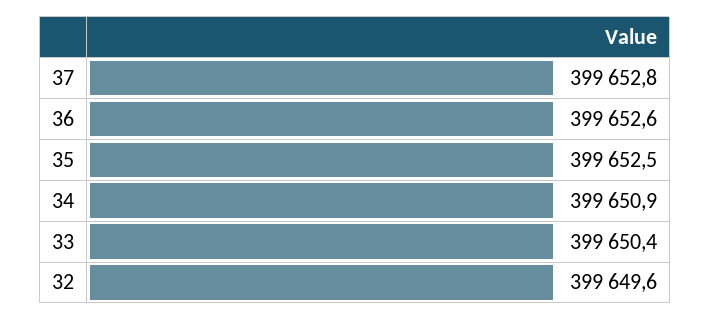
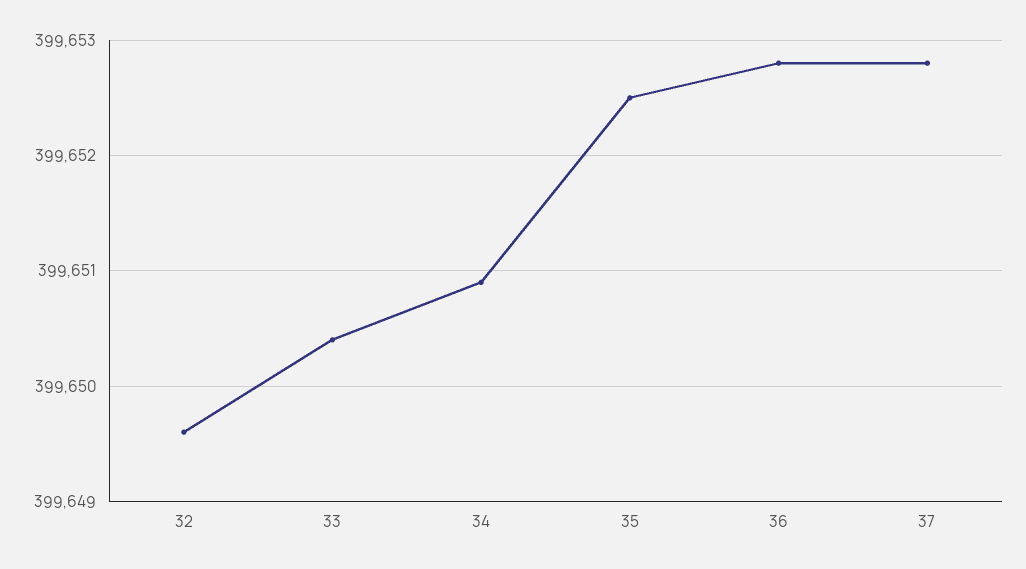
36: 399652.6 -> 399652.8

